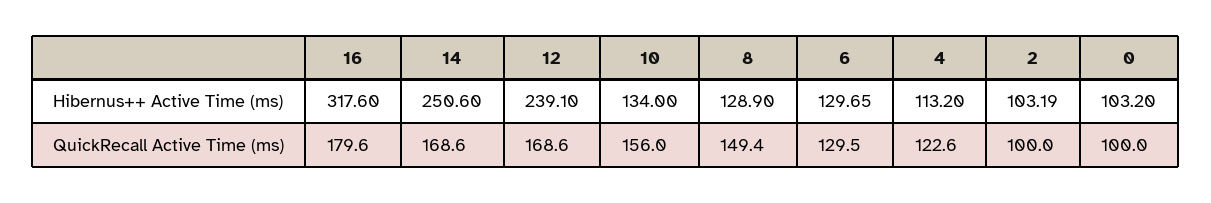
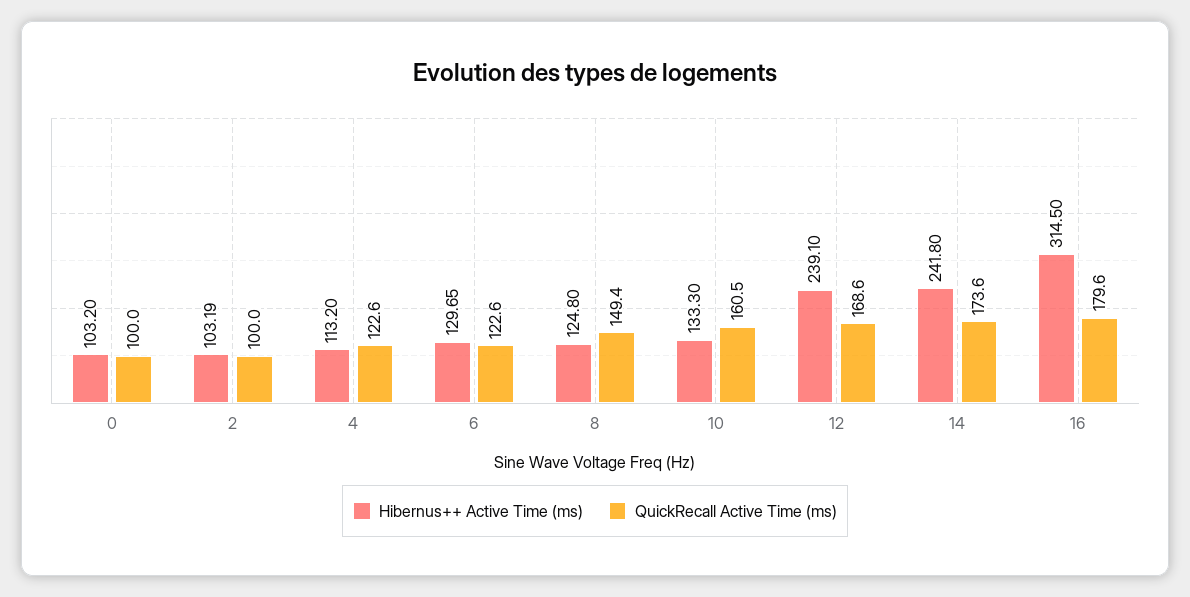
Hibernus++ Active Time (ms), 16: 317.6 -> 314.5
Hibernus++ Active Time (ms), 14: 250.6 -> 241.8
Hibernus++ Active Time (ms), 10: 134 -> 133.3
Hibernus++ Active Time (ms), 8: 128.9 -> 124.8
QuickRecall Active Time (ms), 14: 168.6 -> 173.6
QuickRecall Active Time (ms), 10: 156 -> 160.5
QuickRecall Active Time (ms), 6: 129.5 -> 122.6

